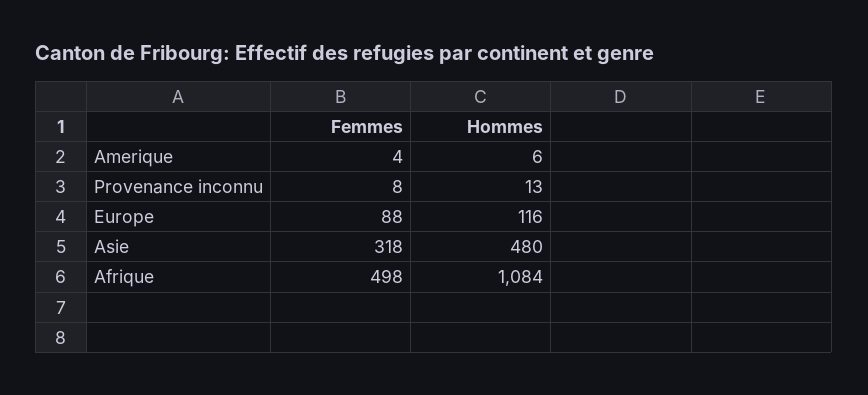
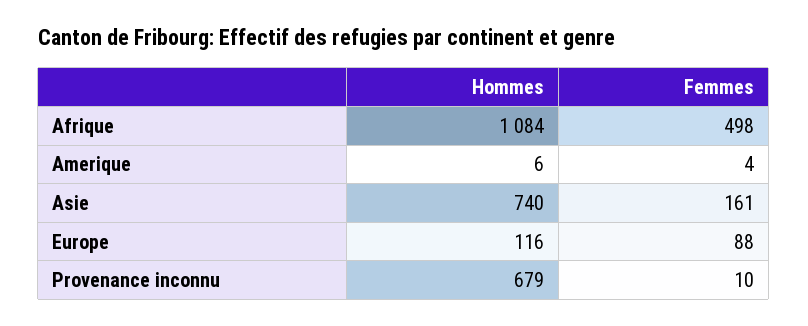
Femmes, Provenance inconnu: 8 -> 10
Hommes, Provenance inconnu: 13 -> 679
Femmes, Asie: 318 -> 161
Hommes, Asie: 480 -> 740

